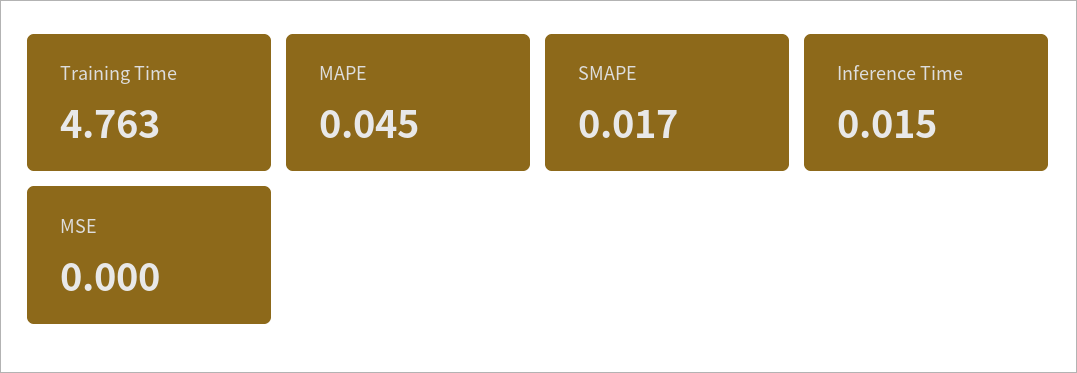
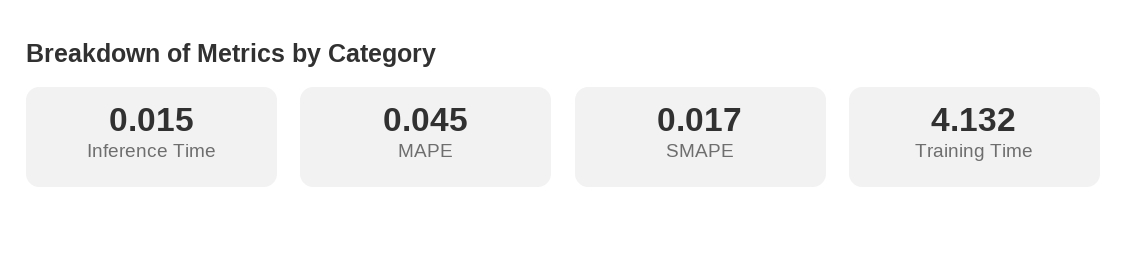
Training Time: 4.763 -> 4.132
MSE: 0 -> none

